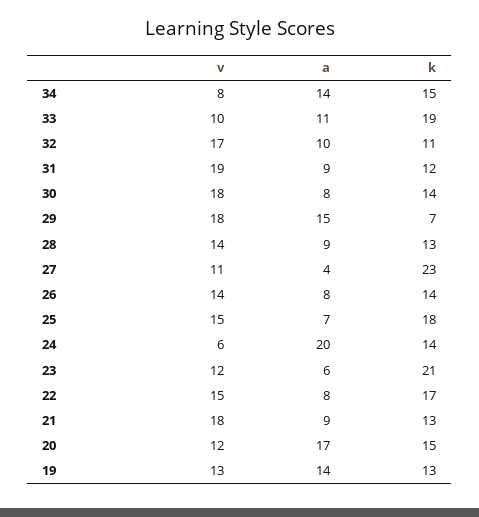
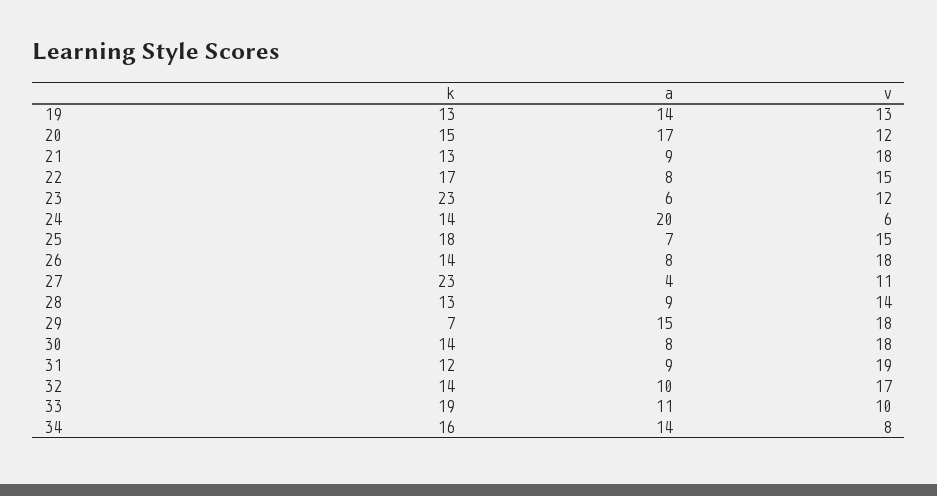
k, 34: 15 -> 16
k, 32: 11 -> 14
v, 26: 14 -> 18
k, 23: 21 -> 23

